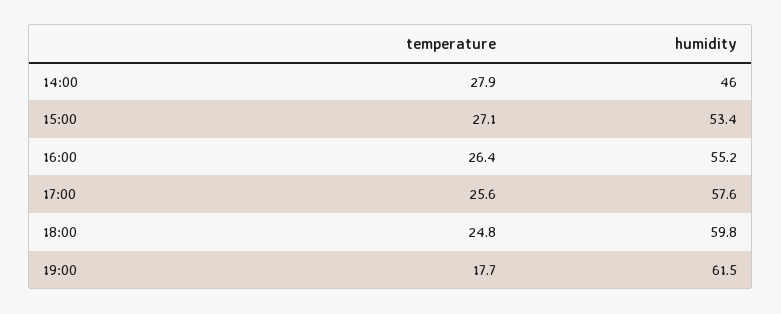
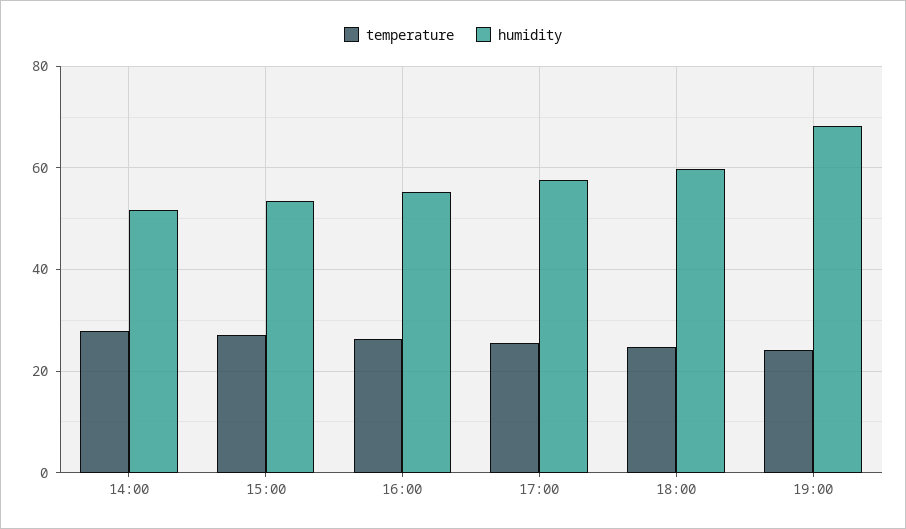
humidity, 14:00: 46 -> 52
temperature, 19:00: 17.7 -> 24
humidity, 19:00: 61.5 -> 68

